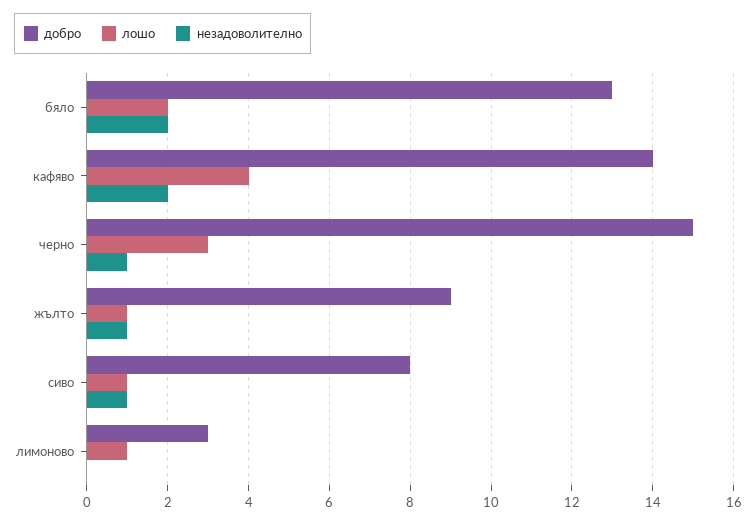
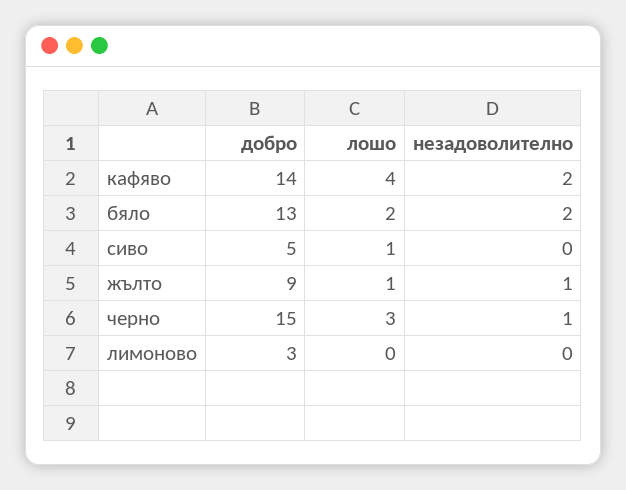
добро, сиво: 8 -> 5
незадоволително, сиво: 1 -> 0
лошо, лимоново: 1 -> 0

